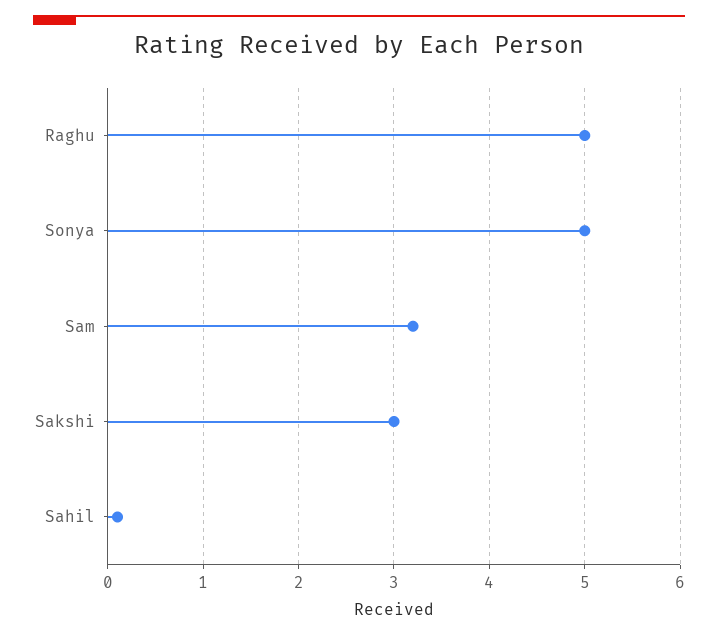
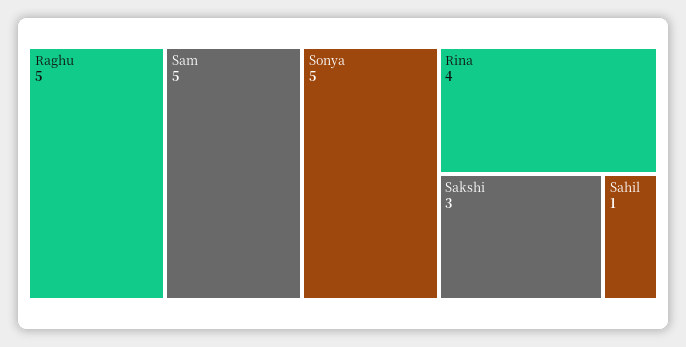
Sam: 3.2 -> 5
Sahil: 0.1 -> 1
Rina: none -> 4

